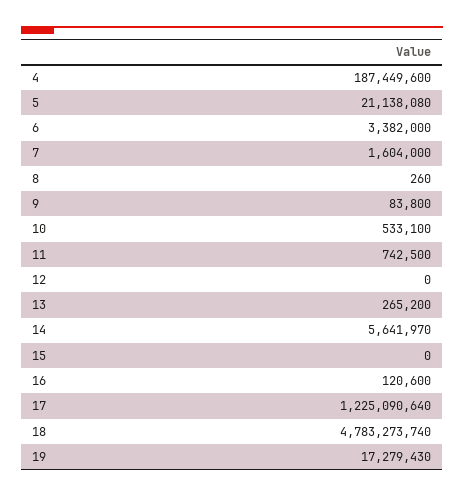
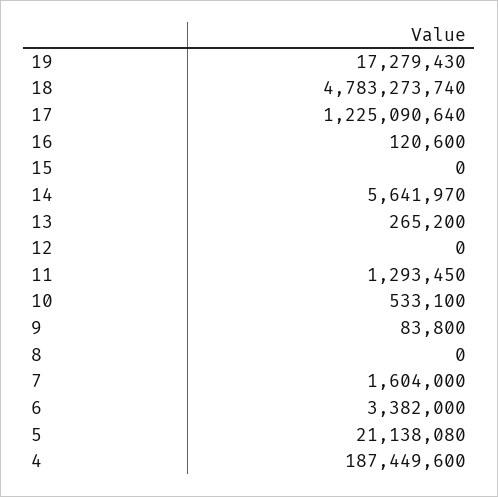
8: 260 -> 0
11: 742500 -> 1293450

